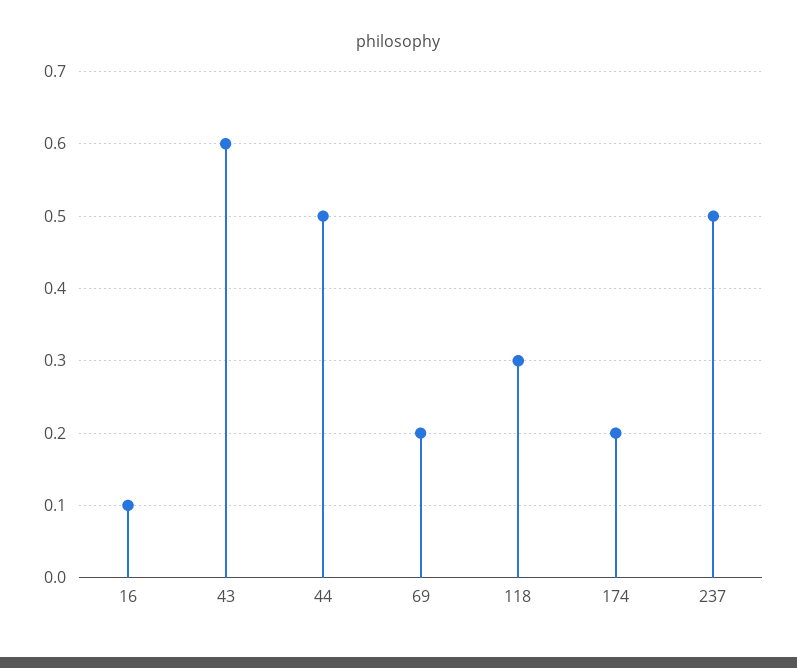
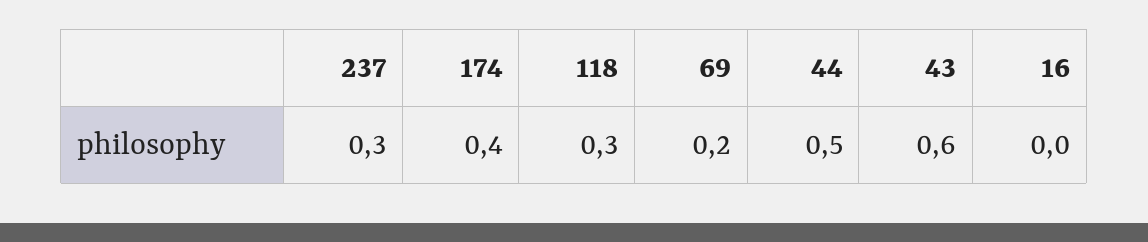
16: 0.1 -> 0
174: 0.2 -> 0.4
237: 0.5 -> 0.3

